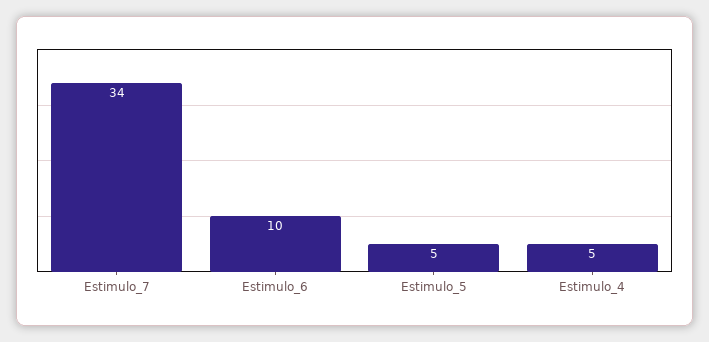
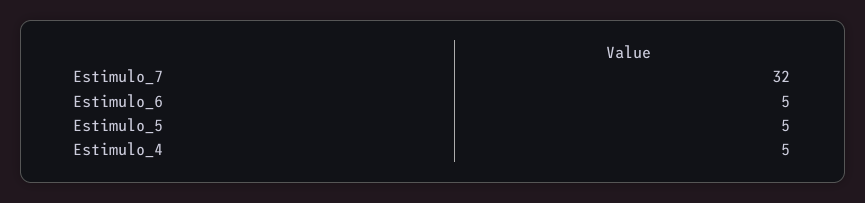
Estimulo_7: 34 -> 32
Estimulo_6: 10 -> 5

